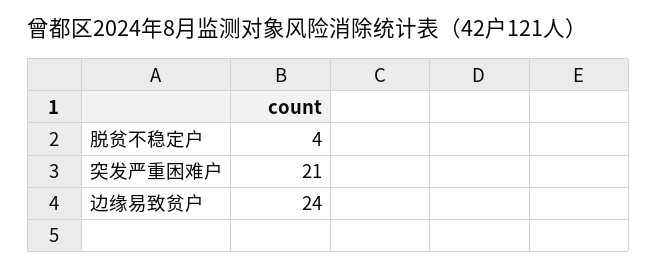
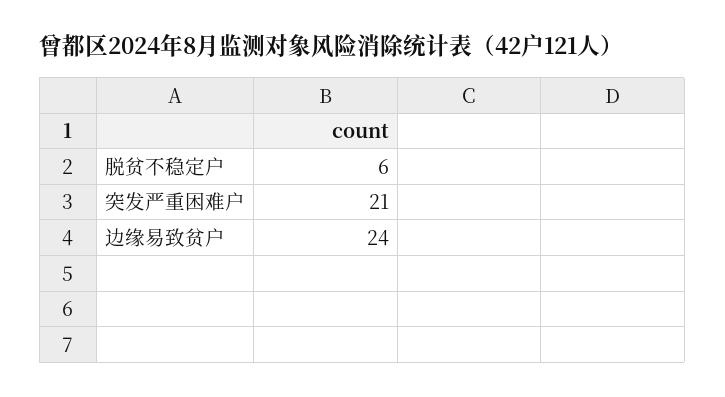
脱贫不稳定户: 4 -> 6

